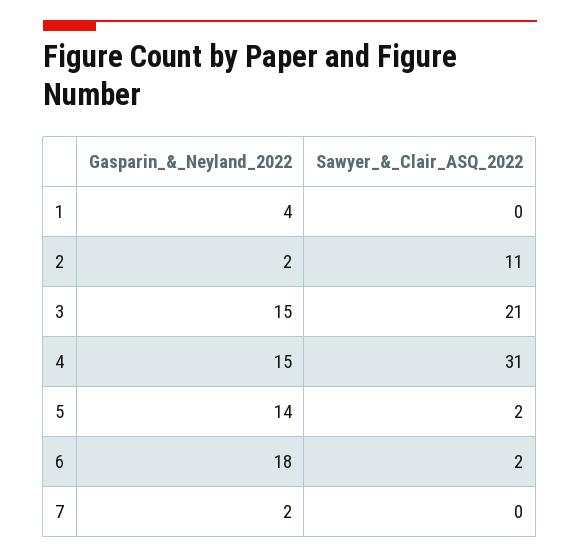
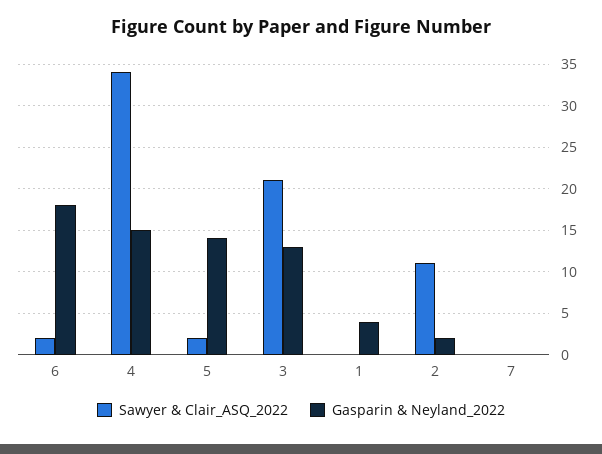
Gasparin_&_Neyland_2022, 3: 15 -> 13
Sawyer_&_Clair_ASQ_2022, 4: 31 -> 34
Gasparin_&_Neyland_2022, 7: 2 -> 0

